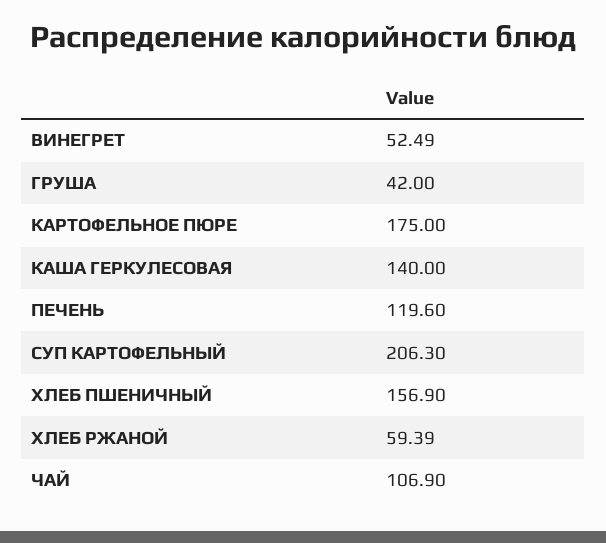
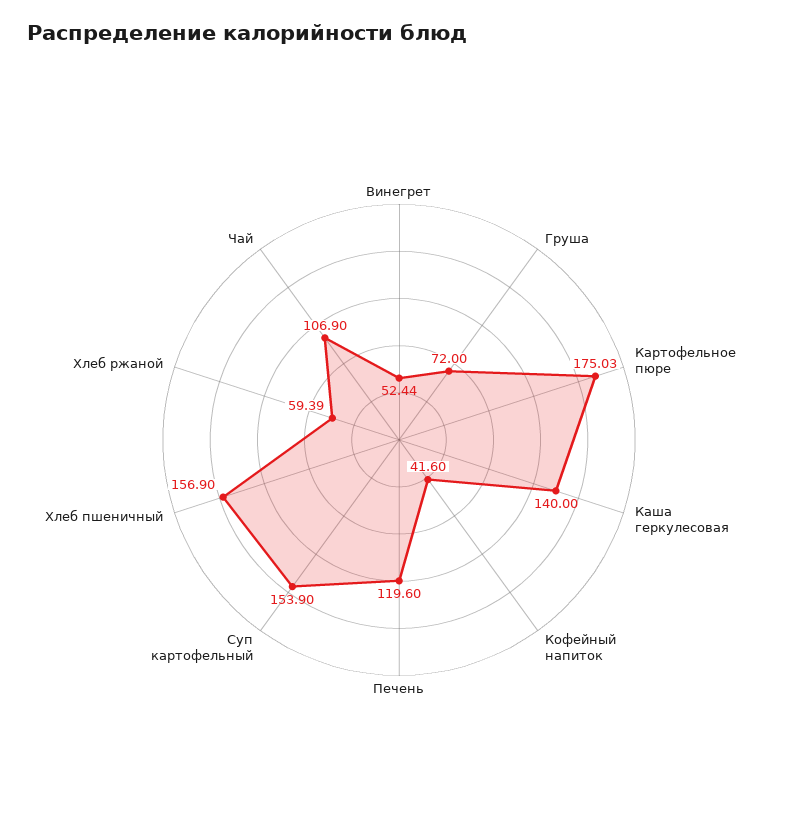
ВИНЕГРЕТ: 52.49 -> 52.44
ГРУША: 42 -> 72
КАРТОФЕЛЬНОЕ ПЮРЕ: 175 -> 175.03
СУП КАРТОФЕЛЬНЫЙ: 206.3 -> 153.9
Кофейный напиток: none -> 41.6

